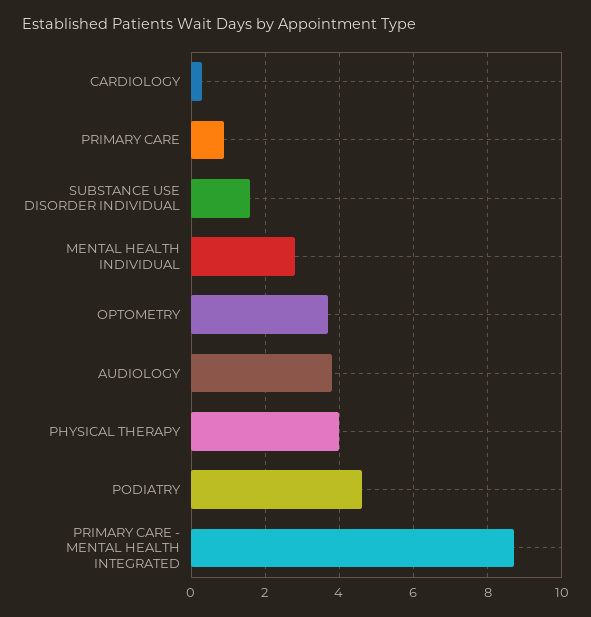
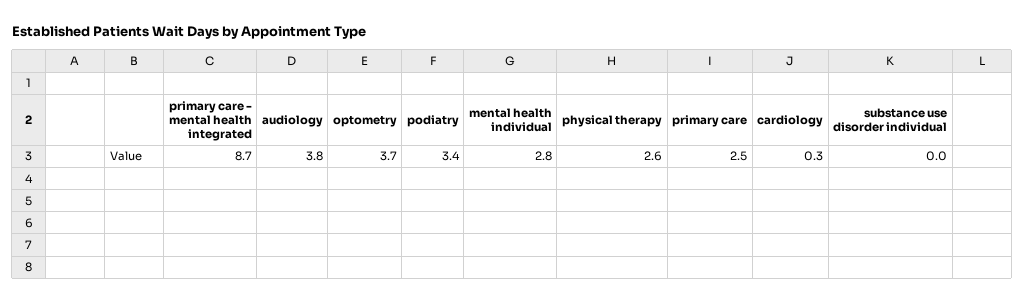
PRIMARY CARE: 1 -> 2.5
SUBSTANCE USE DISORDER INDIVIDUAL: 1.5 -> 0
PHYSICAL THERAPY: 4 -> 2.6
PODIATRY: 4.5 -> 3.4

